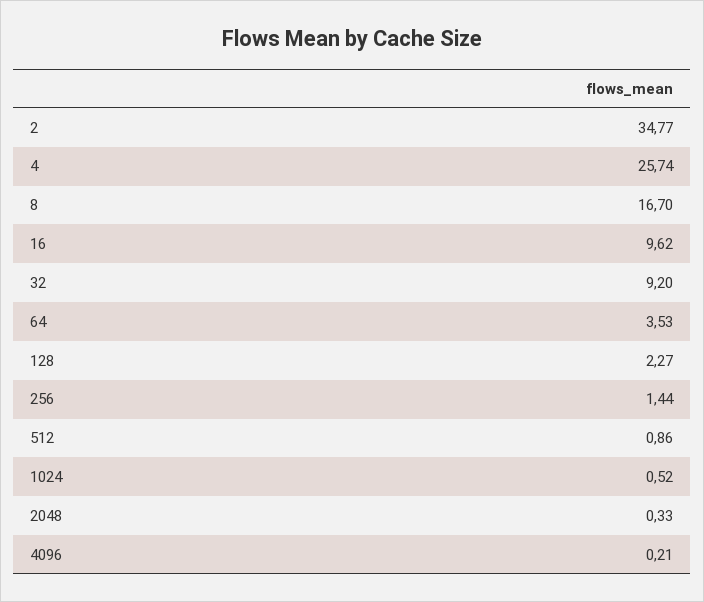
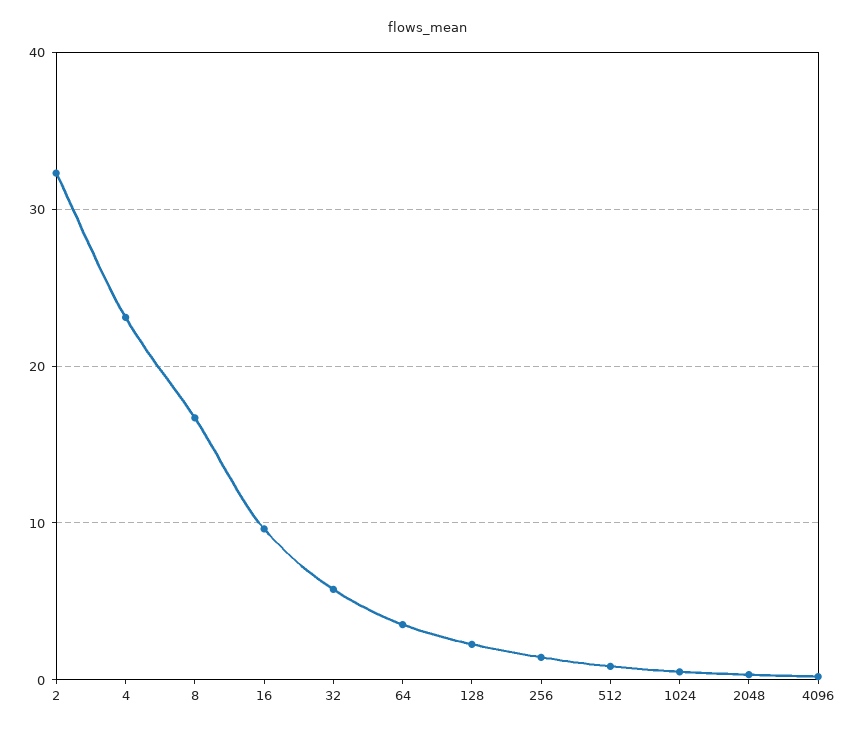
2: 34.77 -> 32
4: 25.74 -> 23
32: 9.2 -> 6

